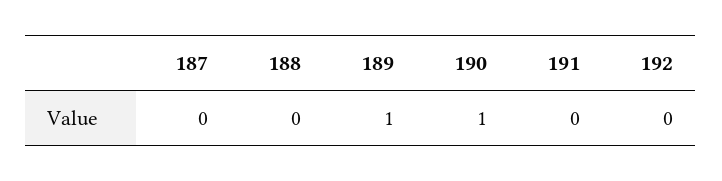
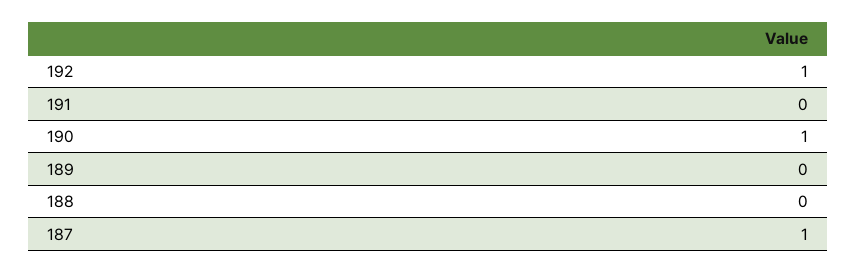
187: 0 -> 1
189: 1 -> 0
192: 0 -> 1

